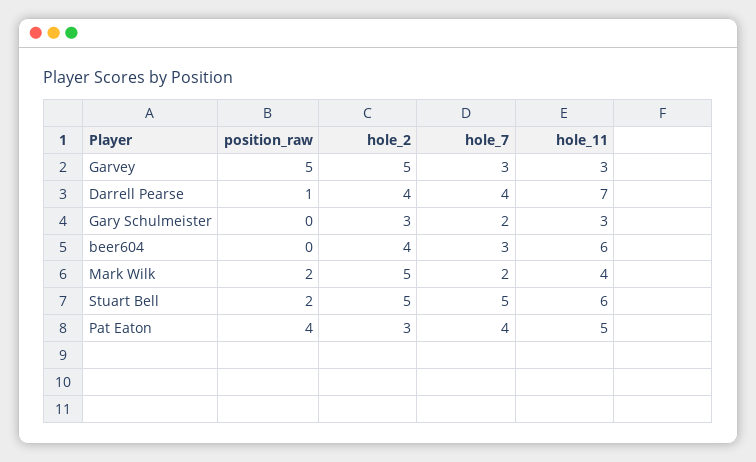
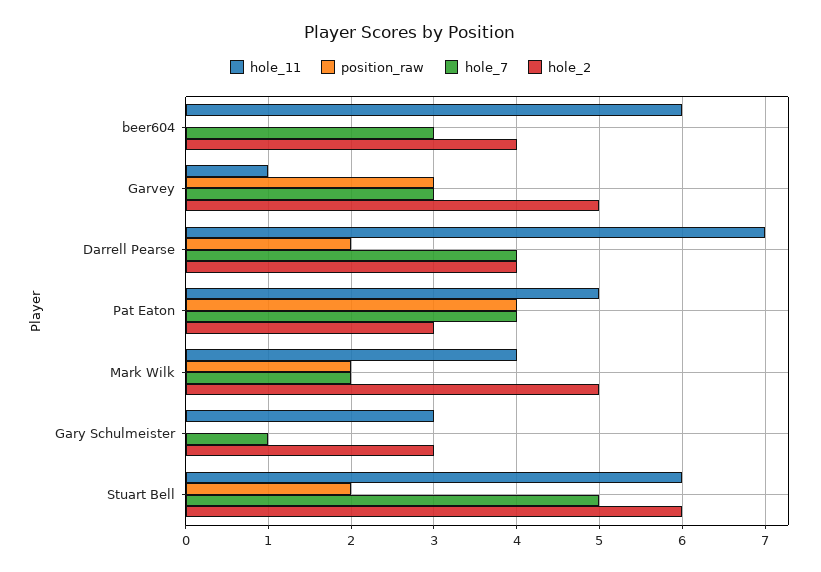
position_raw, Garvey: 5 -> 3
hole_11, Garvey: 3 -> 1
position_raw, Darrell Pearse: 1 -> 2
hole_7, Gary Schulmeister: 2 -> 1
hole_2, Stuart Bell: 5 -> 6

